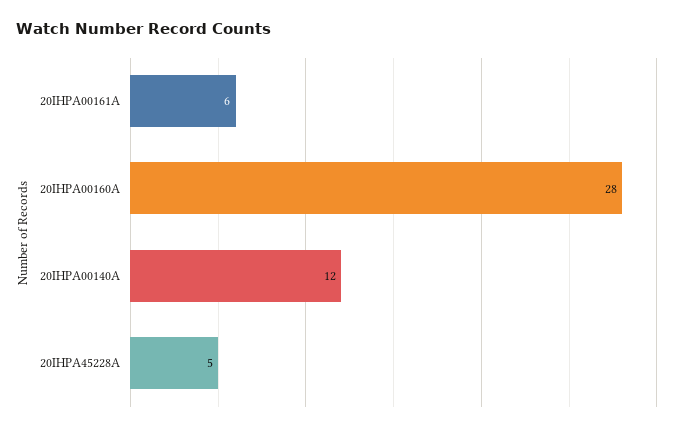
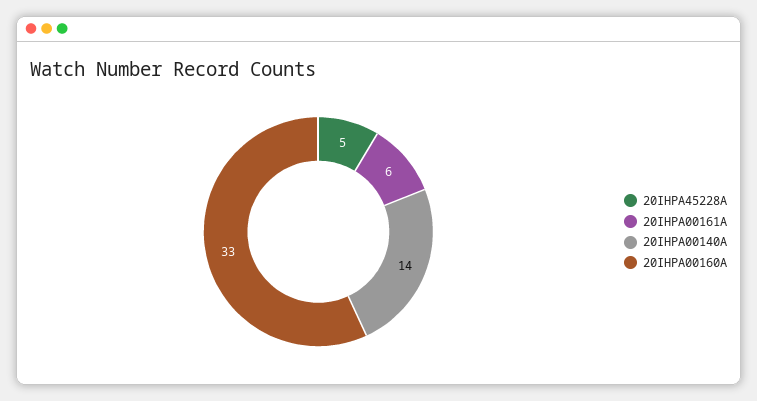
20IHPA00160A: 28 -> 33
20IHPA00140A: 12 -> 14

